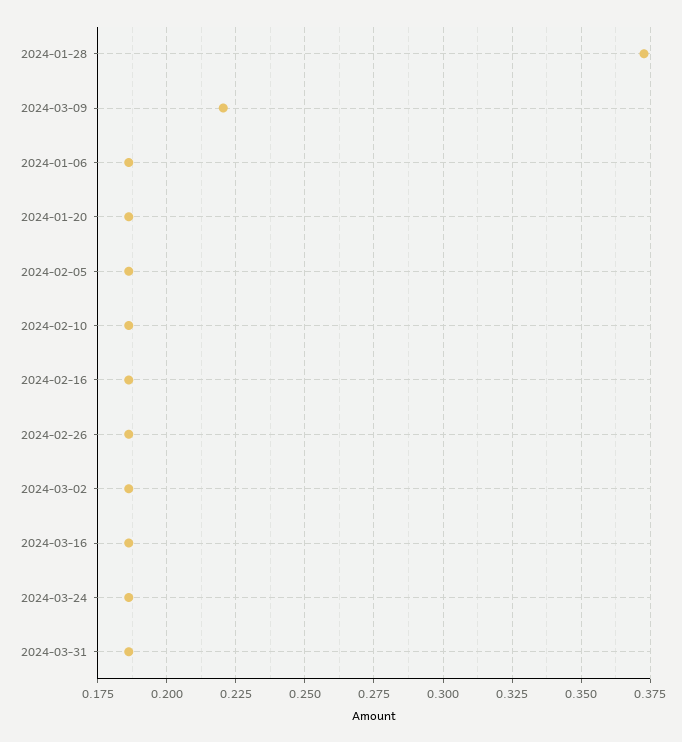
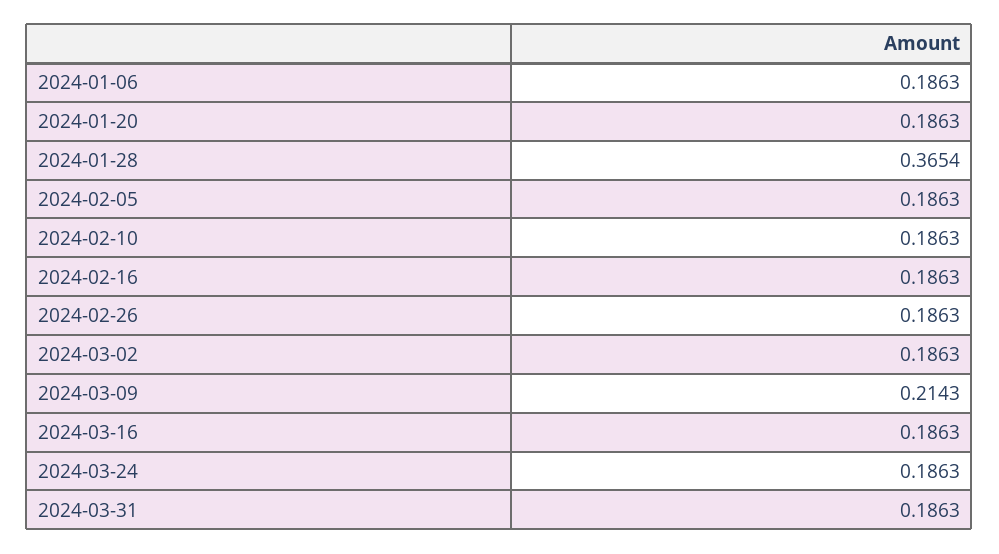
2024-01-28: 0.3725 -> 0.3654
2024-03-09: 0.22 -> 0.2143

